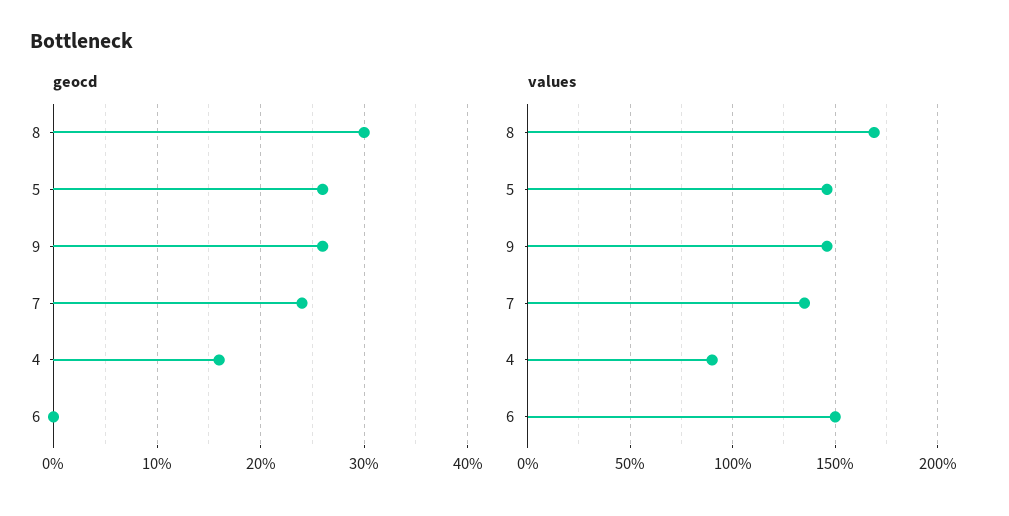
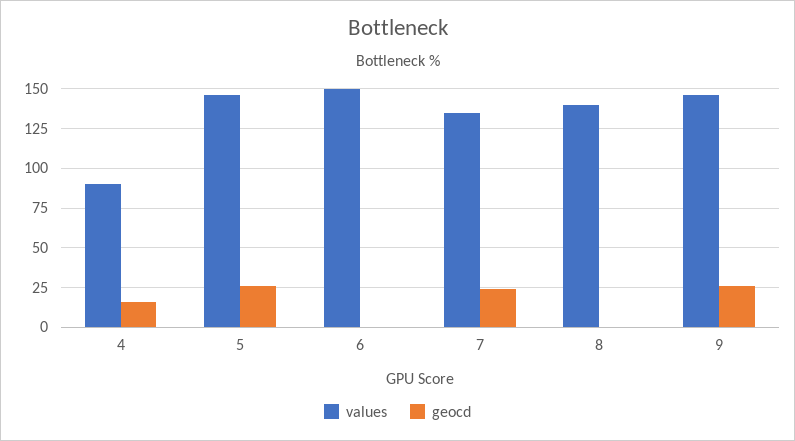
geocd, 8: 30 -> 0
values, 8: 170 -> 140

